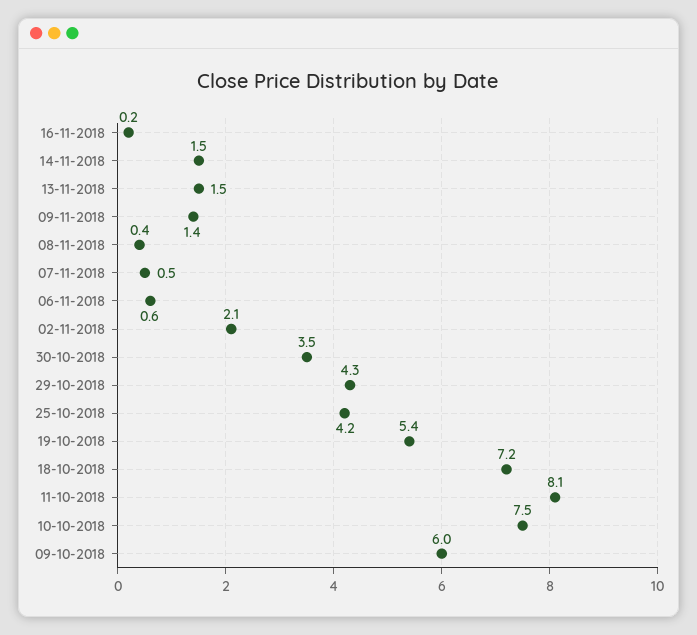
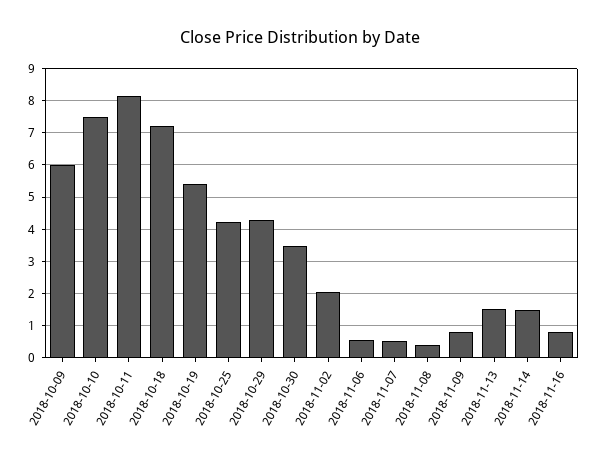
16-11-2018: 0.2 -> 0.8
09-11-2018: 1.4 -> 0.8

